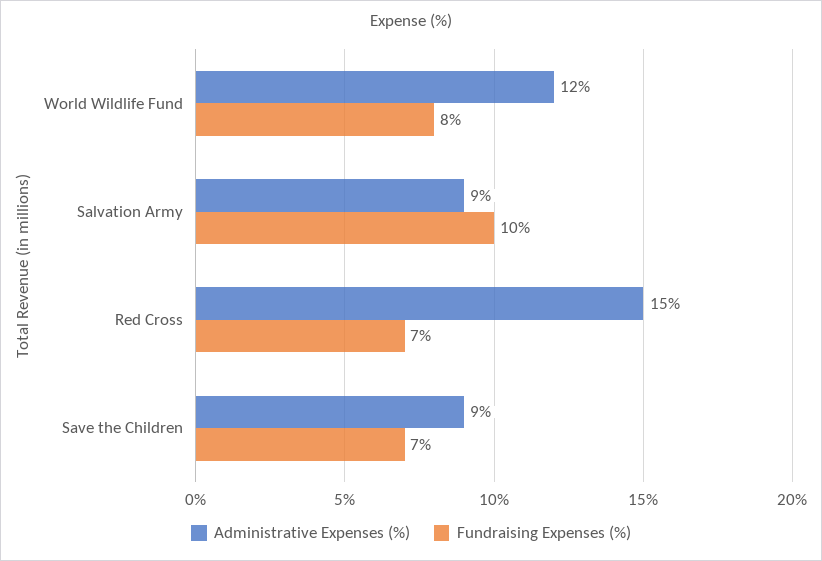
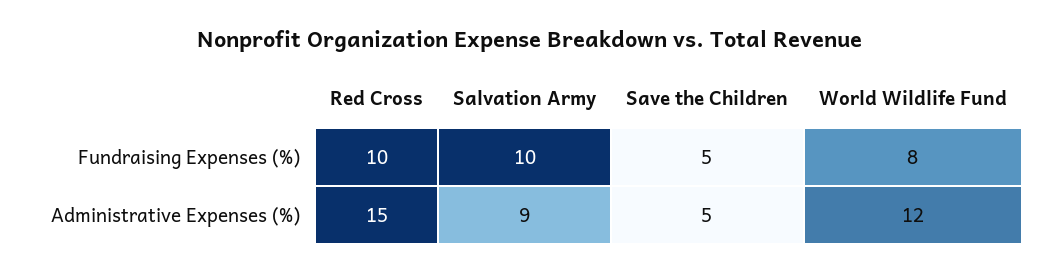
Fundraising Expenses (%), Red Cross: 7 -> 10
Administrative Expenses (%), Save the Children: 9 -> 5
Fundraising Expenses (%), Save the Children: 7 -> 5

